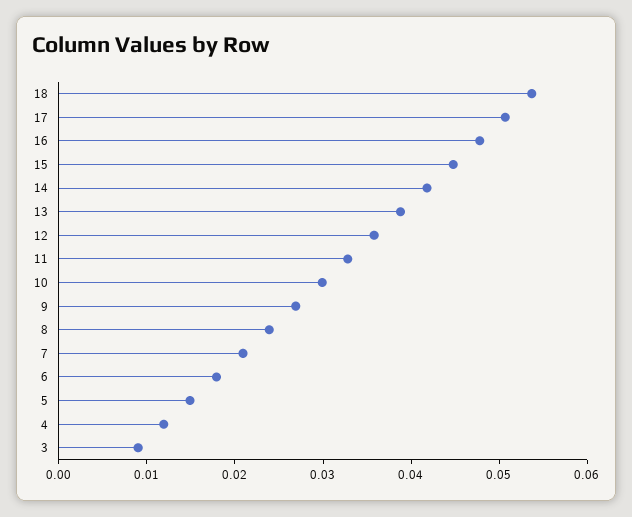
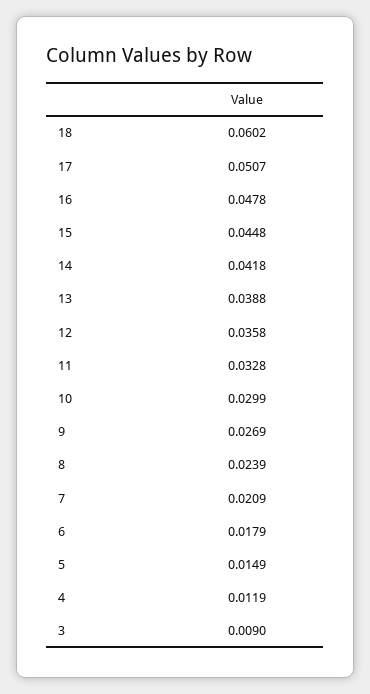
18: 0.054 -> 0.0602

